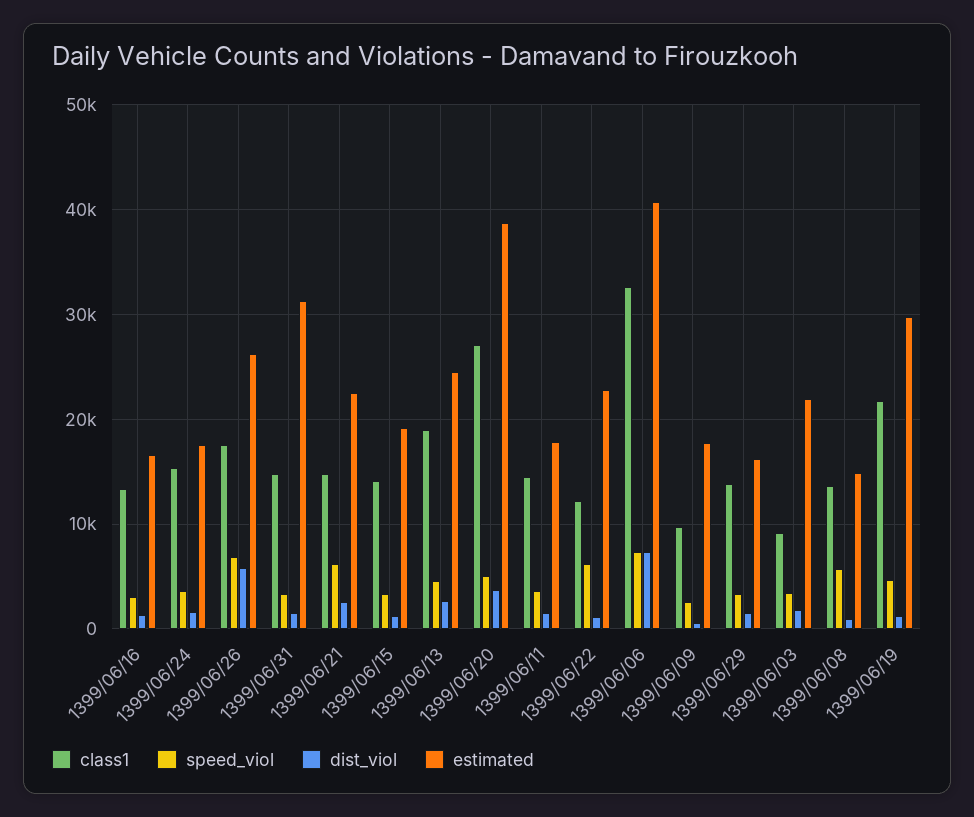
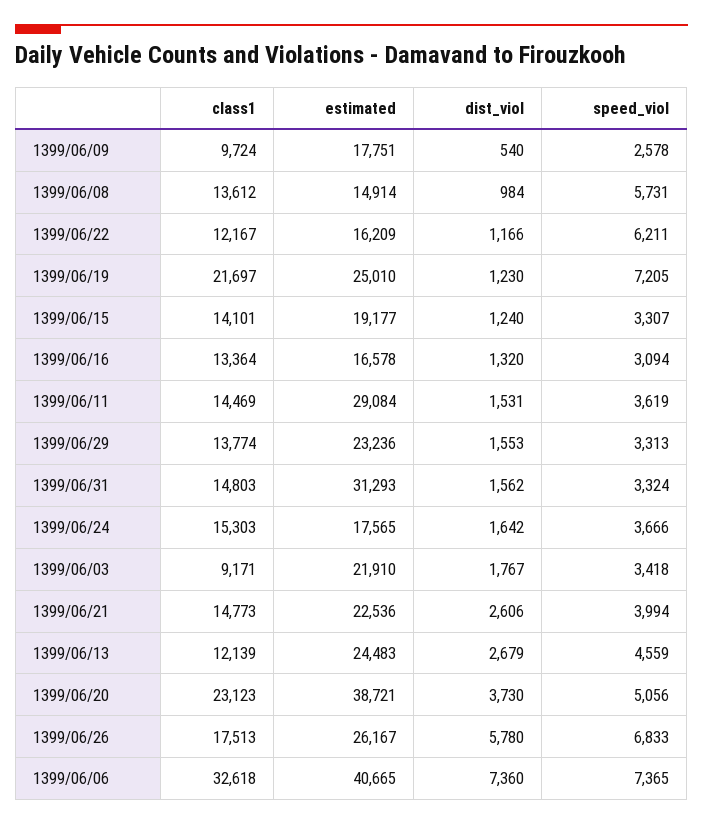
speed_viol, 1399/06/21: 6000 -> 3994
class1, 1399/06/13: 19000 -> 12139
class1, 1399/06/20: 27000 -> 23123
estimated, 1399/06/11: 18000 -> 29084
estimated, 1399/06/22: 23000 -> 16209
estimated, 1399/06/29: 16000 -> 23236
speed_viol, 1399/06/19: 5000 -> 7205
estimated, 1399/06/19: 30000 -> 25010

